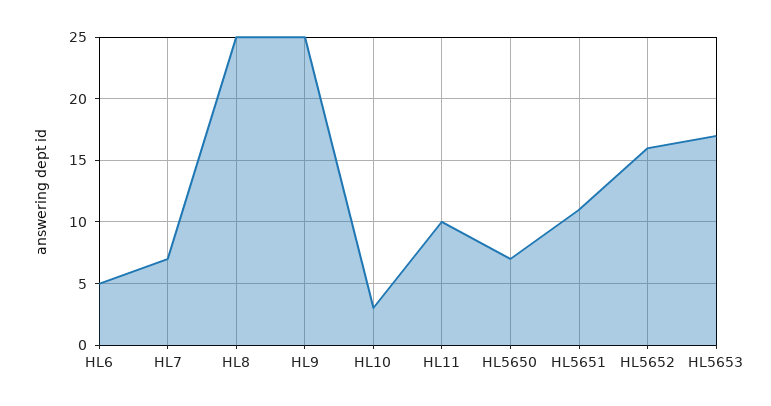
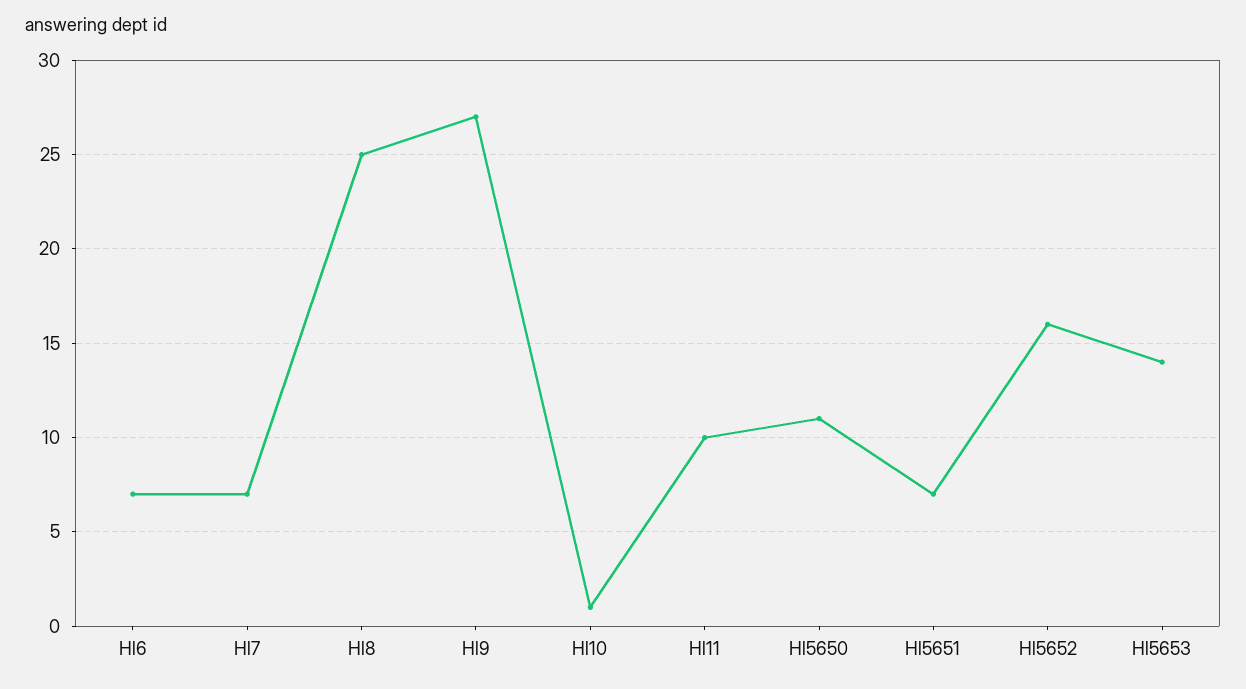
HL6: 5 -> 7
HL9: 25 -> 27
HL10: 3 -> 1
HL5650: 7 -> 11
HL5651: 11 -> 7
HL5653: 17 -> 14

